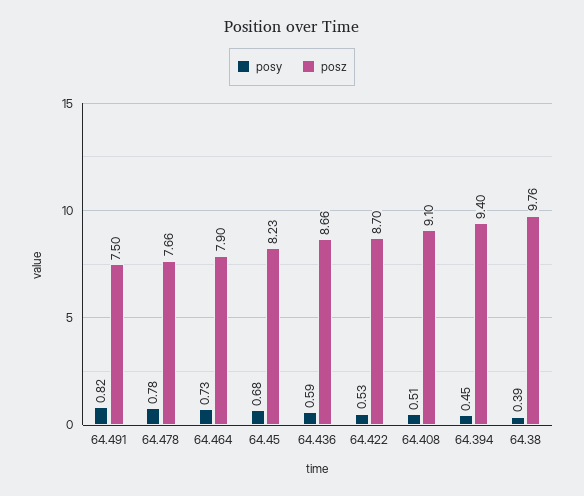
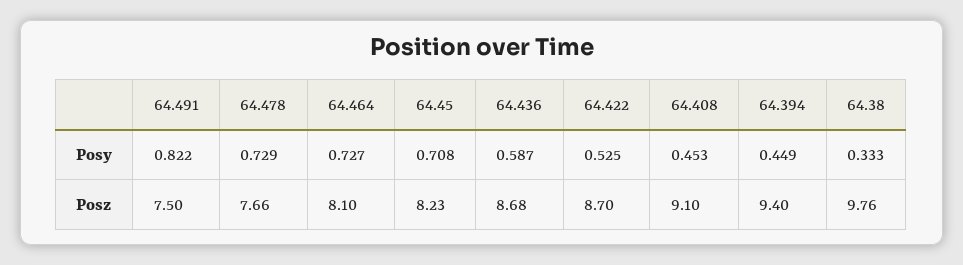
posy, 64.478: 0.78 -> 0.729
posz, 64.464: 7.9 -> 8.1
posy, 64.45: 0.68 -> 0.708
posz, 64.436: 8.66 -> 8.68
posy, 64.408: 0.51 -> 0.453
posy, 64.38: 0.39 -> 0.333

